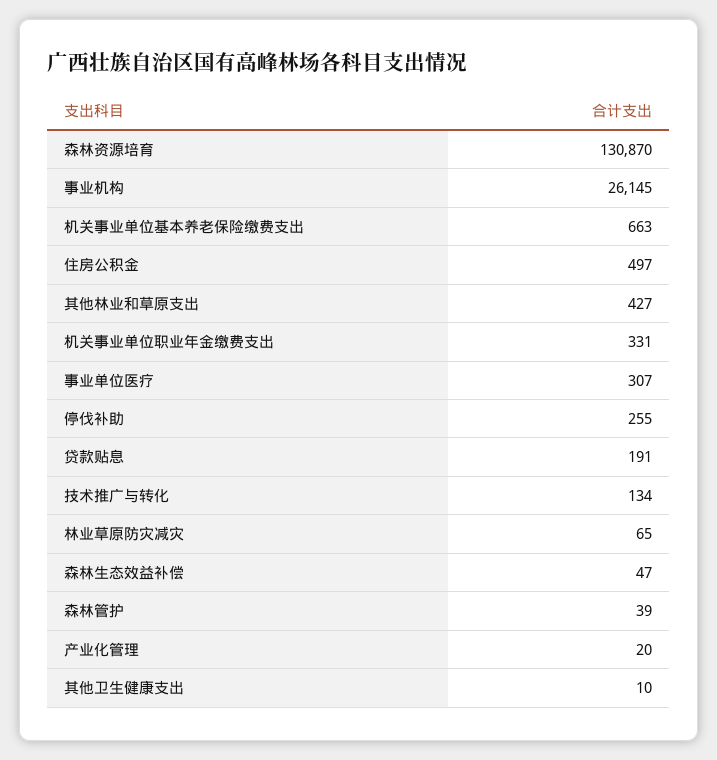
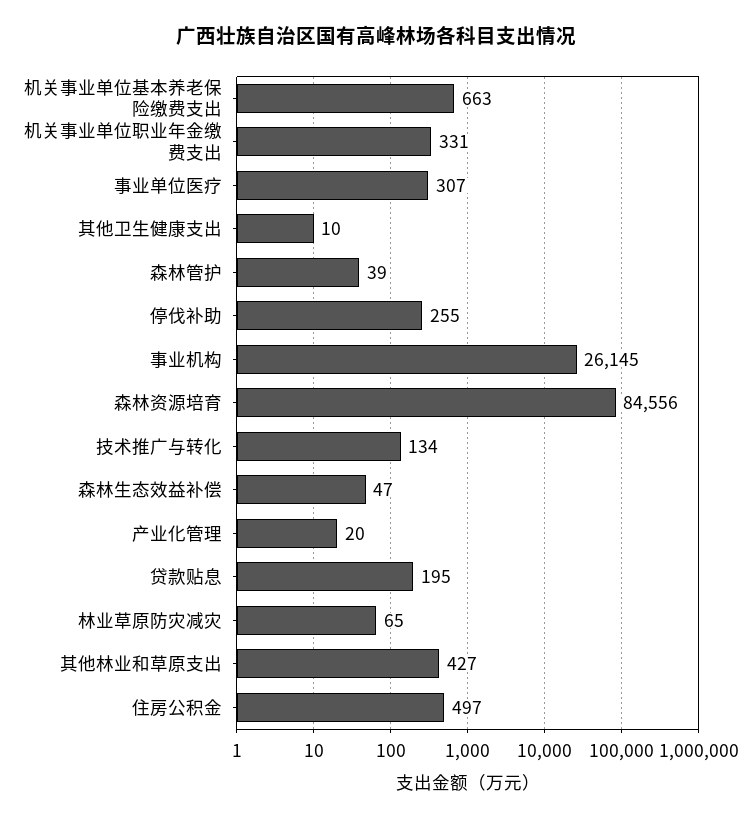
森林资源培育: 130870 -> 84556
贷款贴息: 191 -> 195

